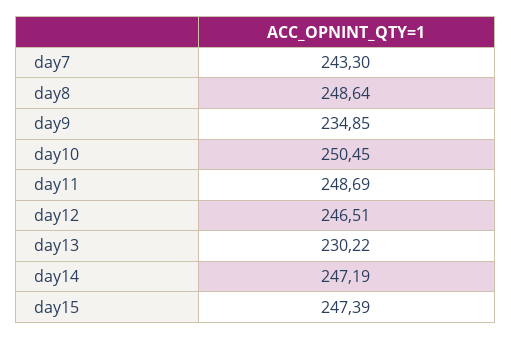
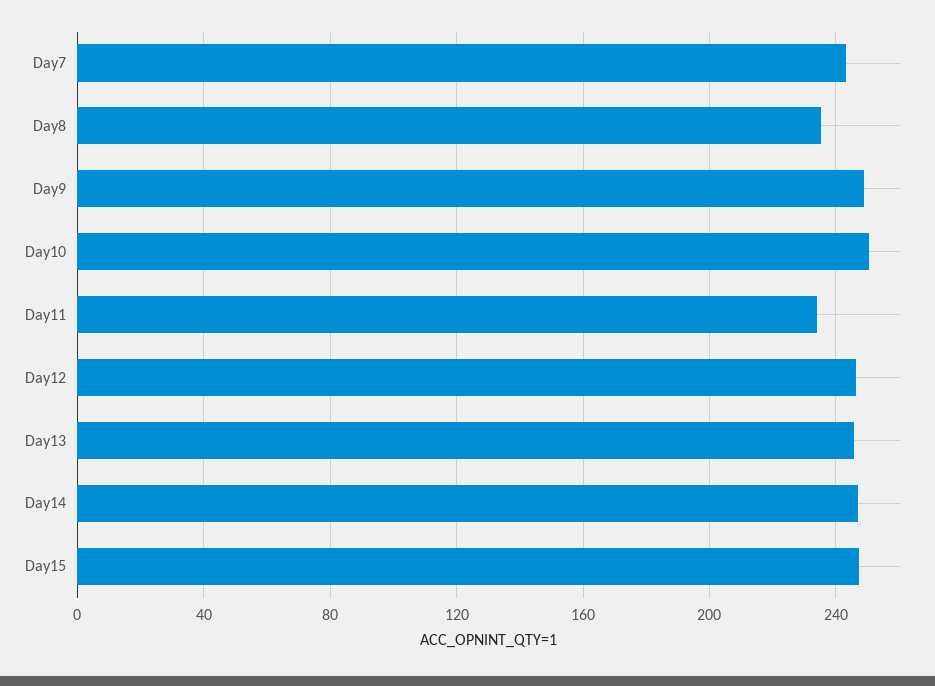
day8: 248.64 -> 235
day9: 234.85 -> 250
day11: 248.69 -> 235
day13: 230.22 -> 245

